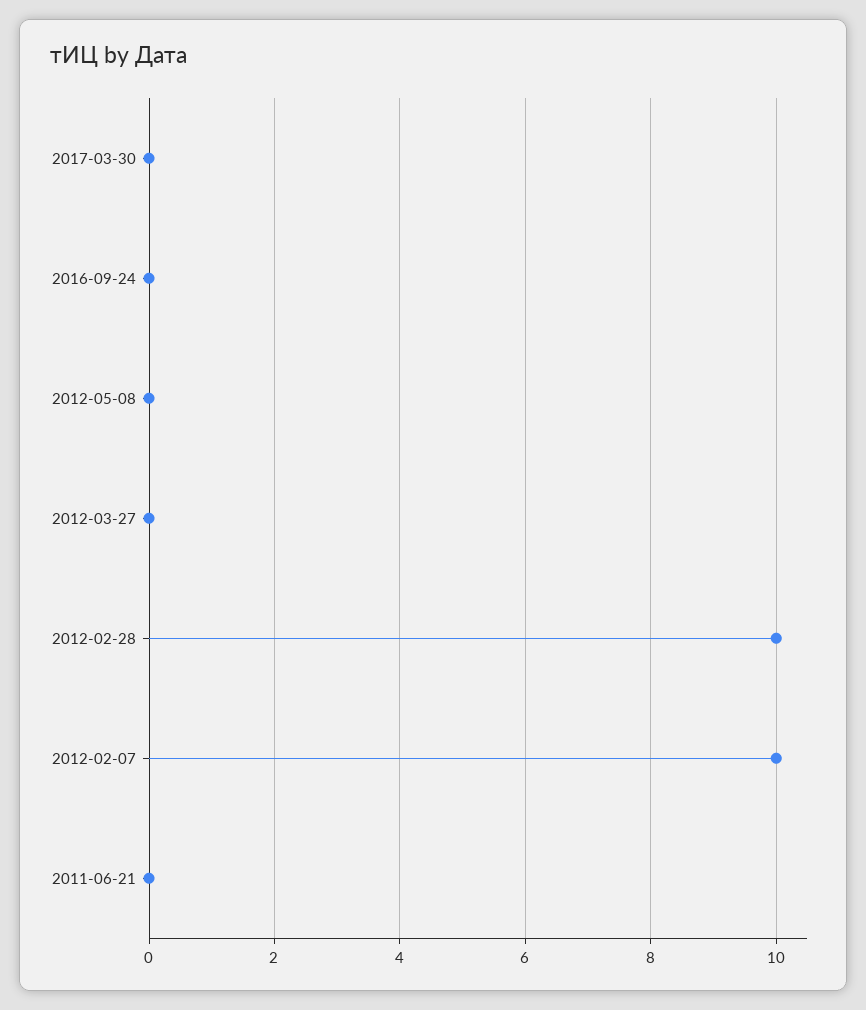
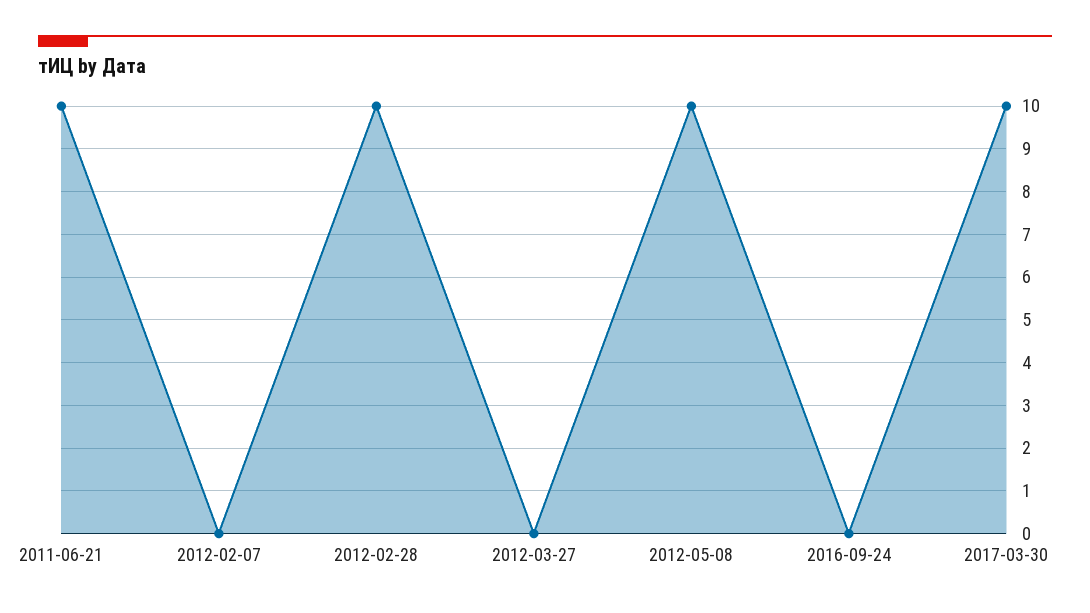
2017-03-30: 0 -> 10
2012-05-08: 0 -> 10
2012-02-07: 10 -> 0
2011-06-21: 0 -> 10

